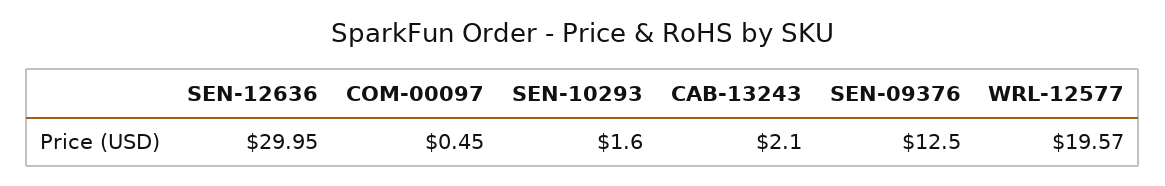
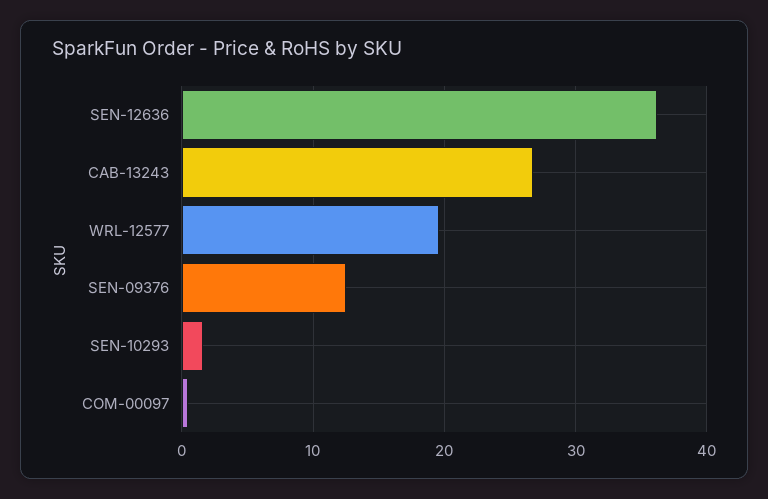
SEN-12636: 29.95 -> 36
CAB-13243: 2.1 -> 27

